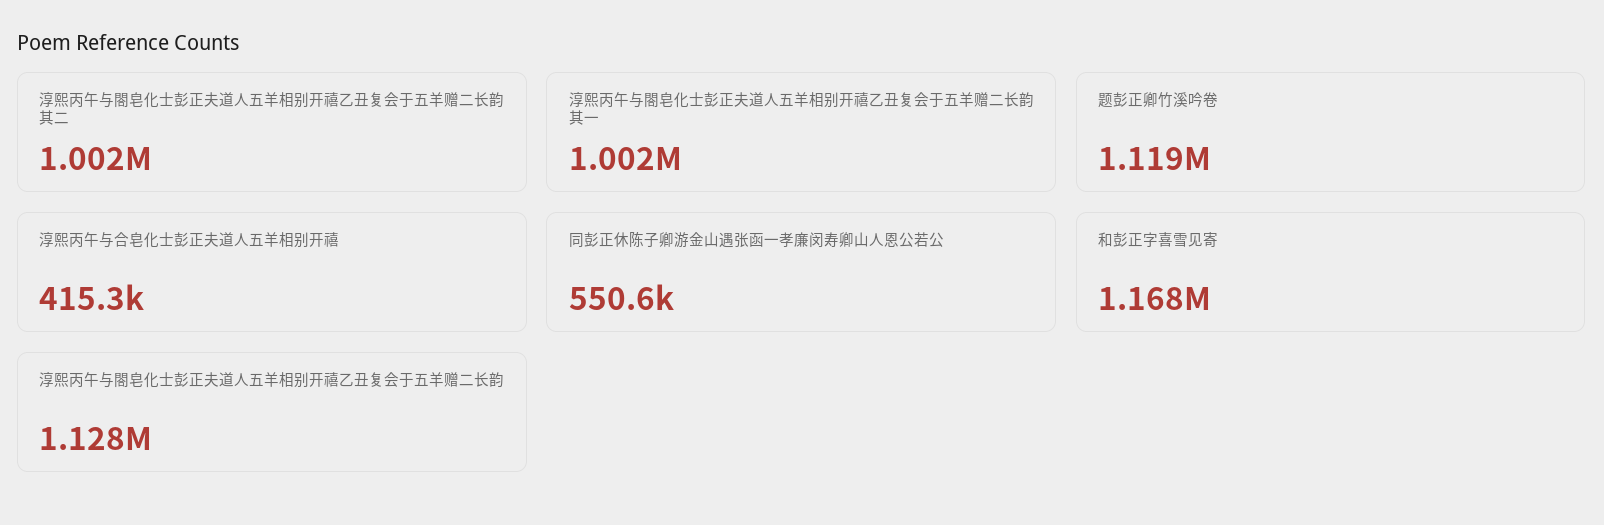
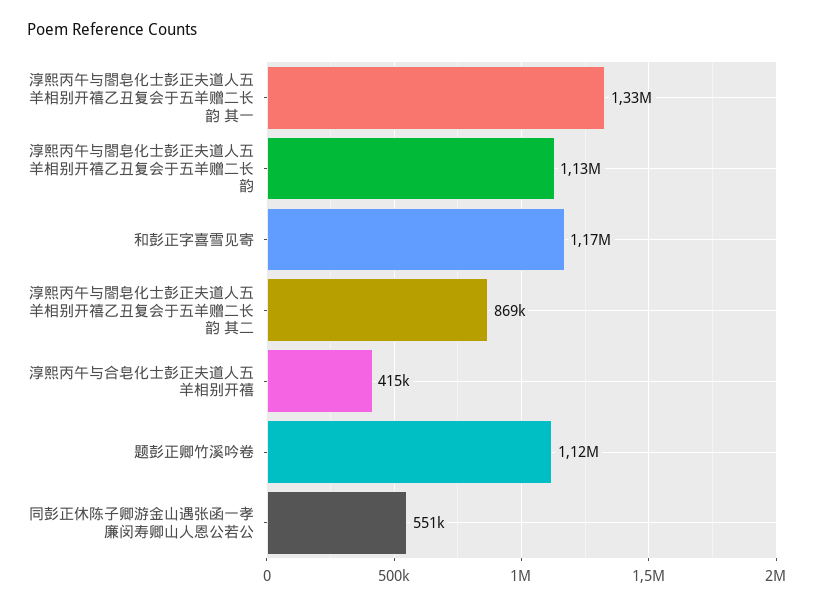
淳熙丙午与閤皂化士彭正夫道人五羊相别开禧乙丑复会于五羊赠二长韵 其二: 1002000 -> 869000
淳熙丙午与閤皂化士彭正夫道人五羊相别开禧乙丑复会于五羊赠二长韵 其一: 1002000 -> 1330000

